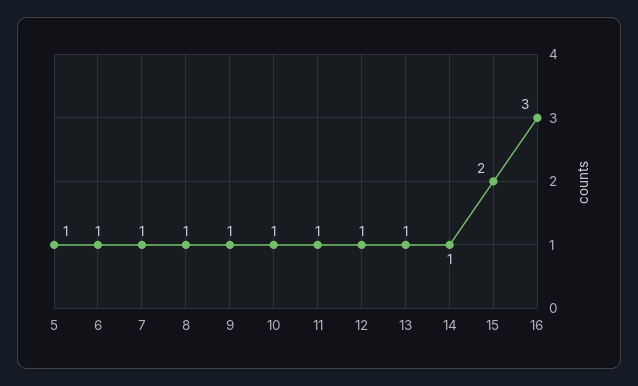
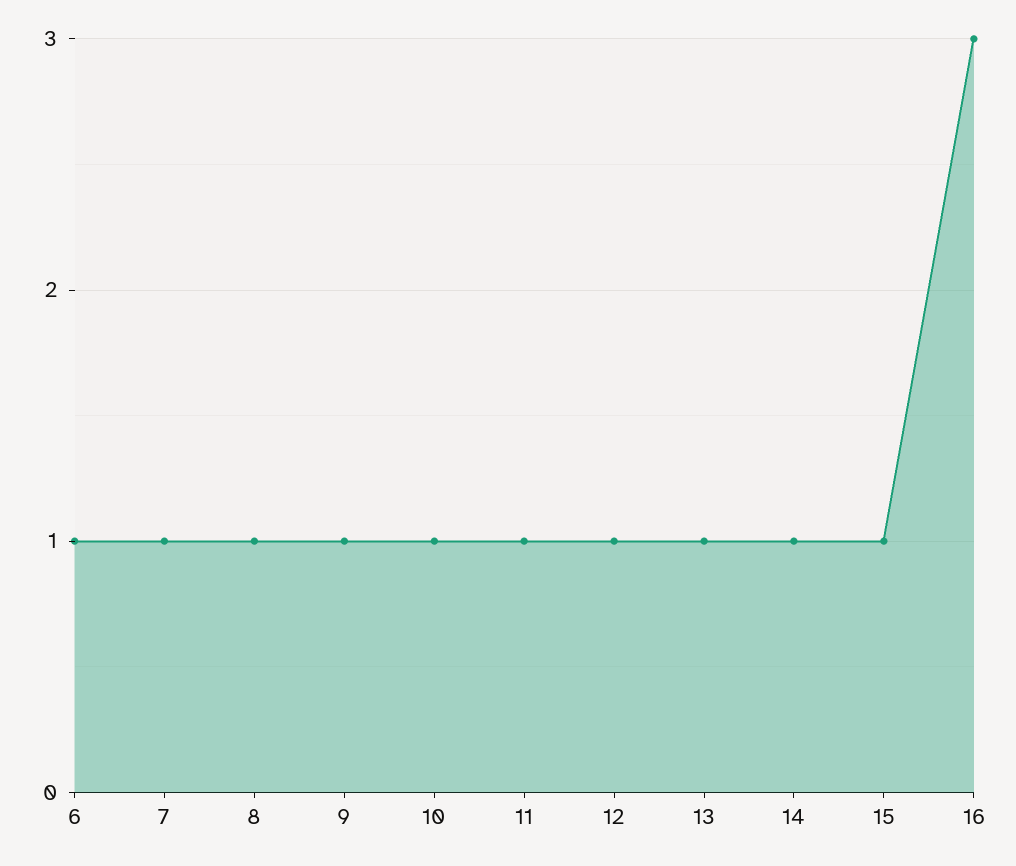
5: 1 -> none
15: 2 -> 1

